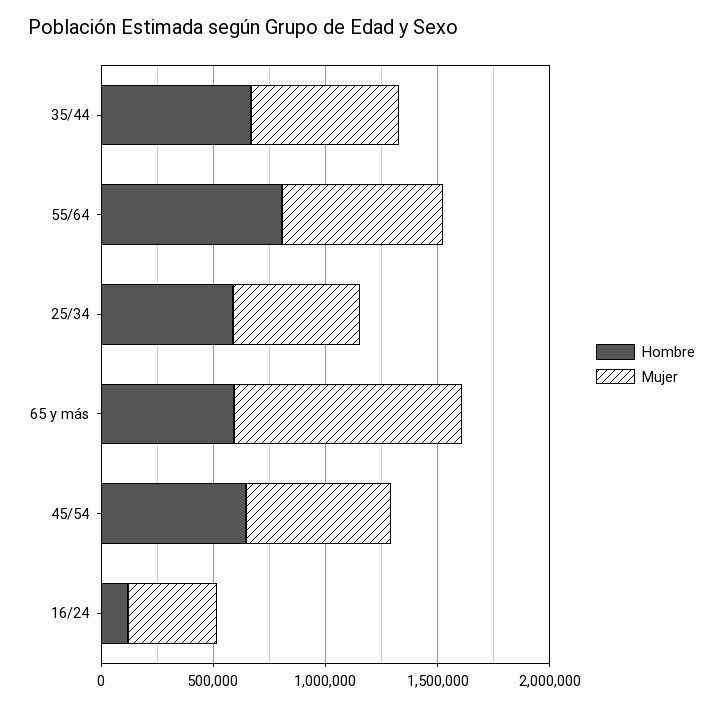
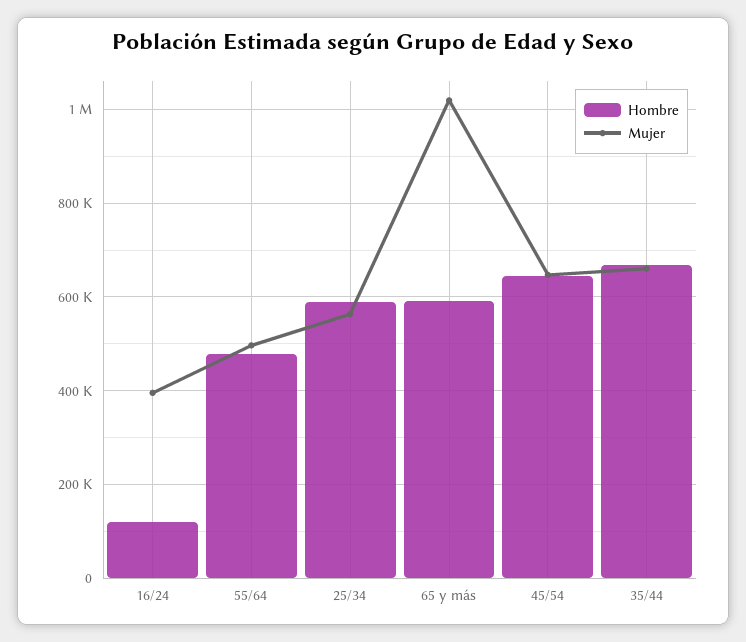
Hombre, 55/64: 800000 -> 480000
Mujer, 55/64: 700000 -> 500000

